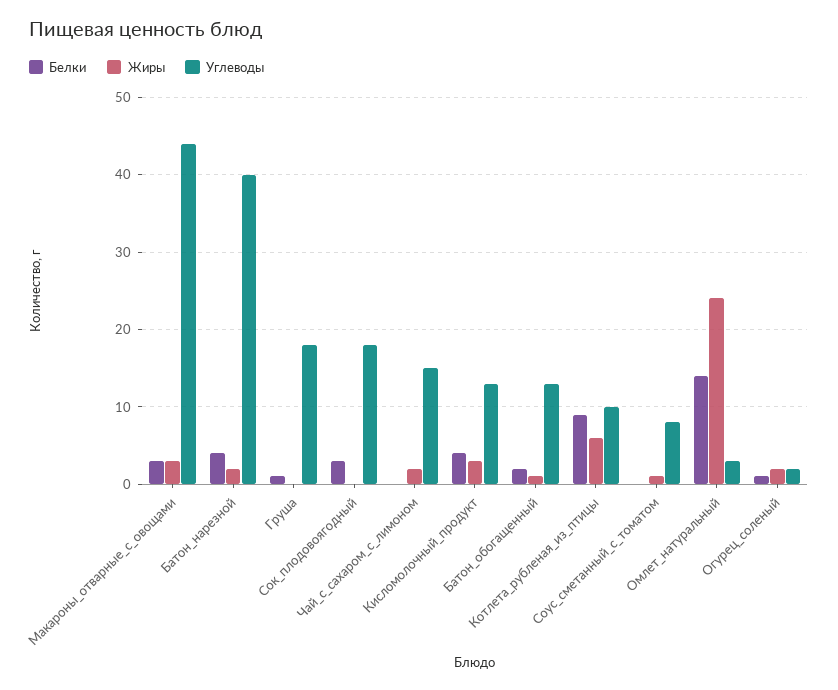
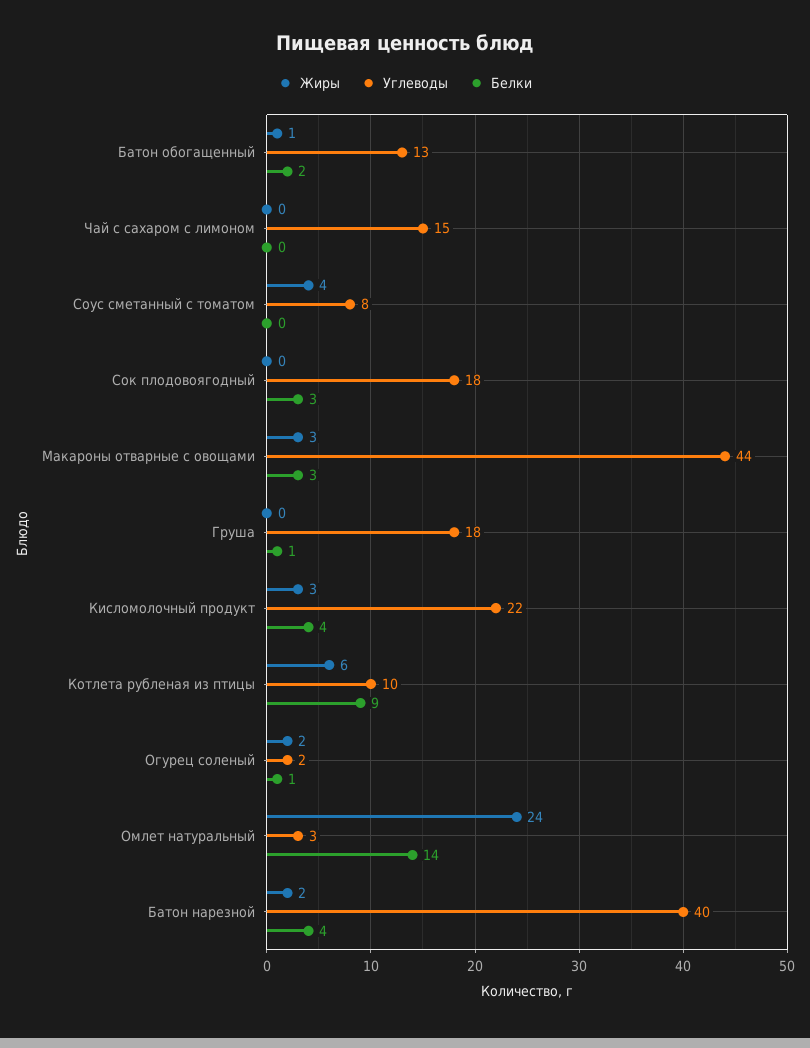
Жиры, Чай_с_сахаром_с_лимоном: 2 -> 0
Углеводы, Кисломолочный_продукт: 13 -> 22
Жиры, Соус_сметанный_с_томатом: 1 -> 4

